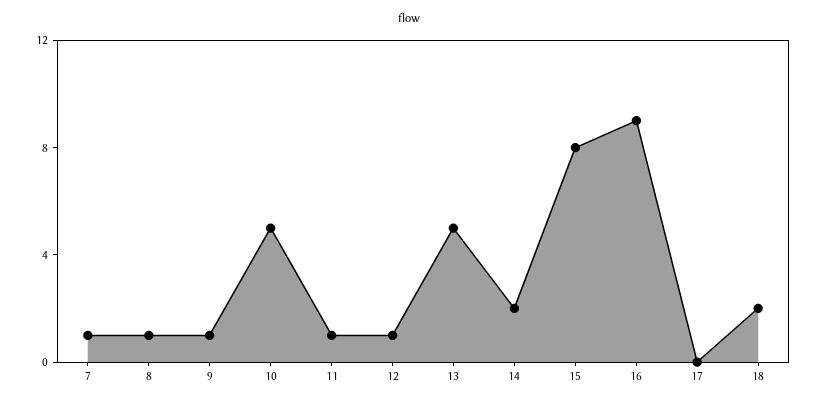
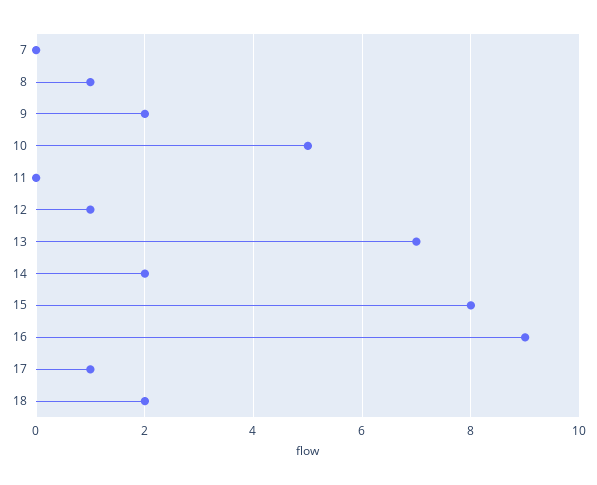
7: 1 -> 0
9: 1 -> 2
11: 1 -> 0
13: 5 -> 7
17: 0 -> 1

